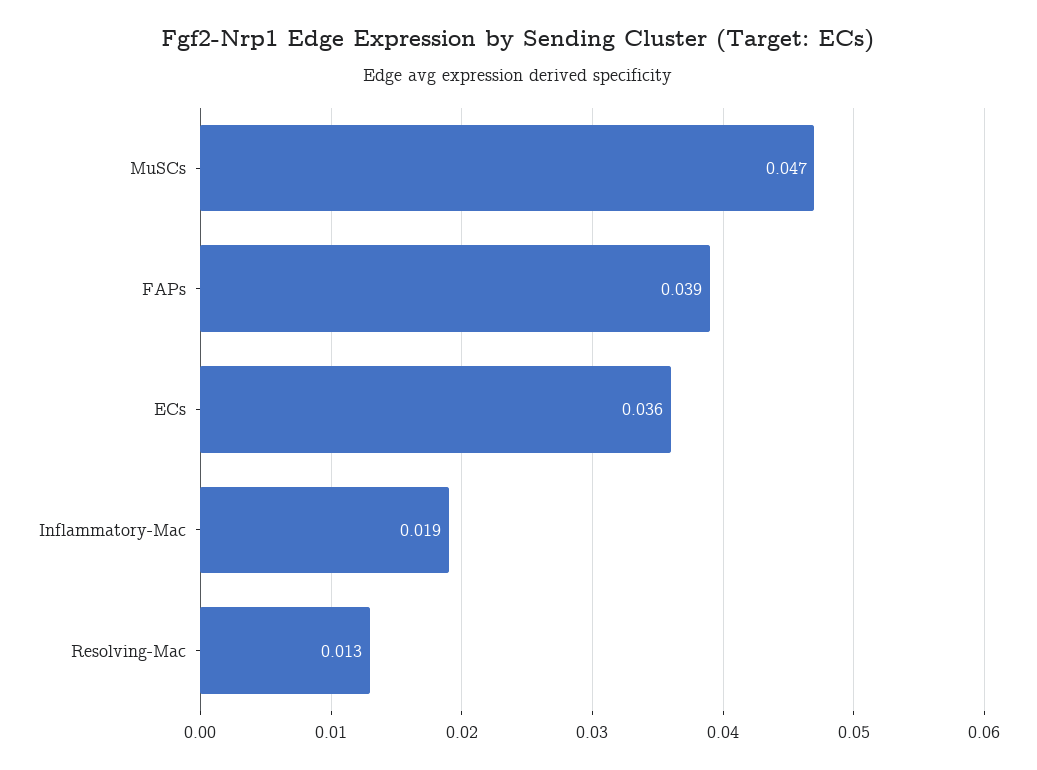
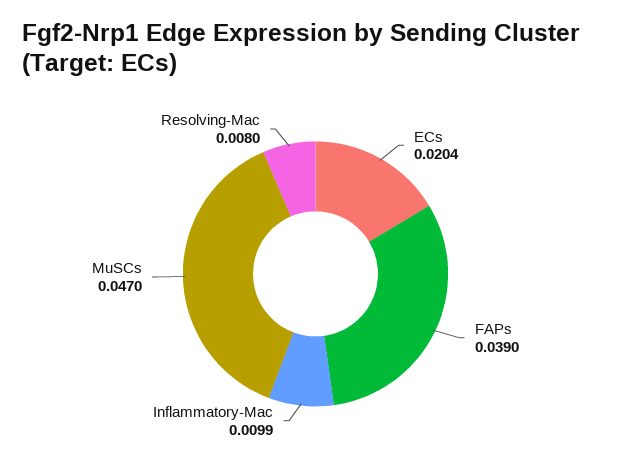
ECs: 0.036 -> 0.0204
Inflammatory-Mac: 0.019 -> 0.0099
Resolving-Mac: 0.013 -> 0.008

